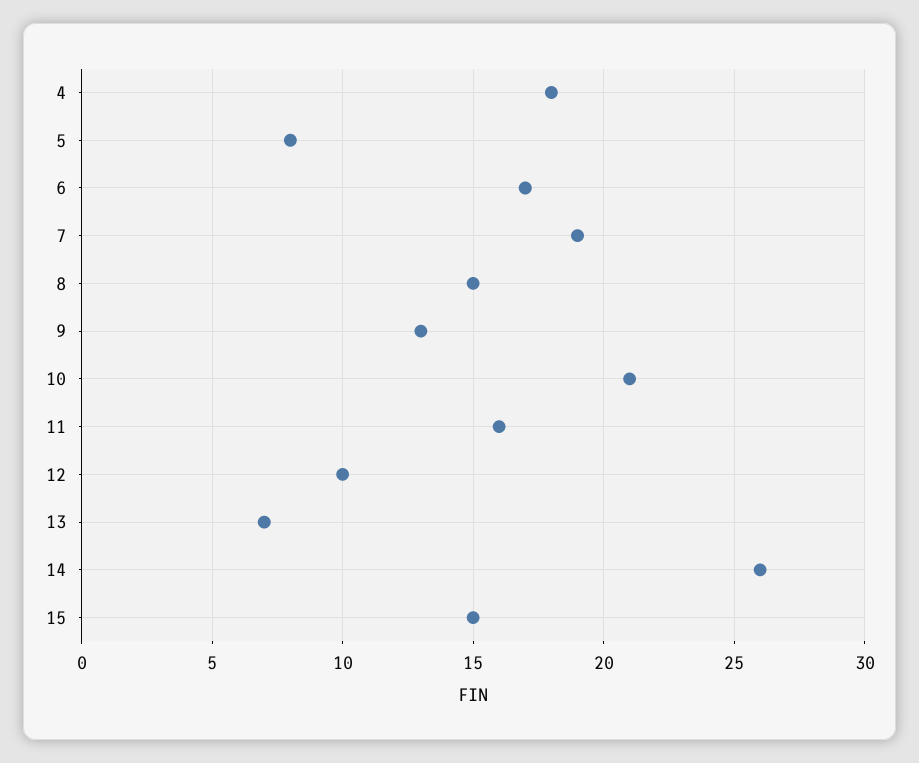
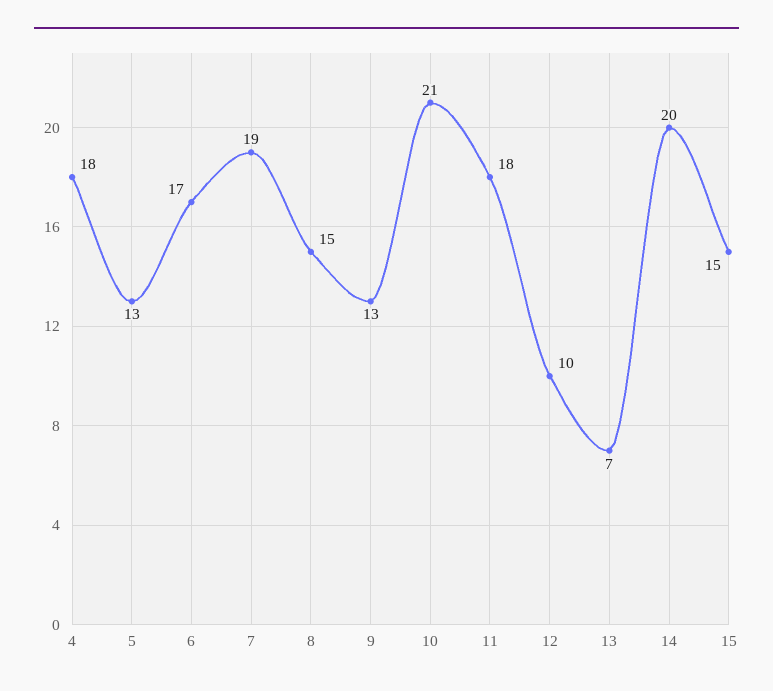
5: 8 -> 13
11: 16 -> 18
14: 26 -> 20

